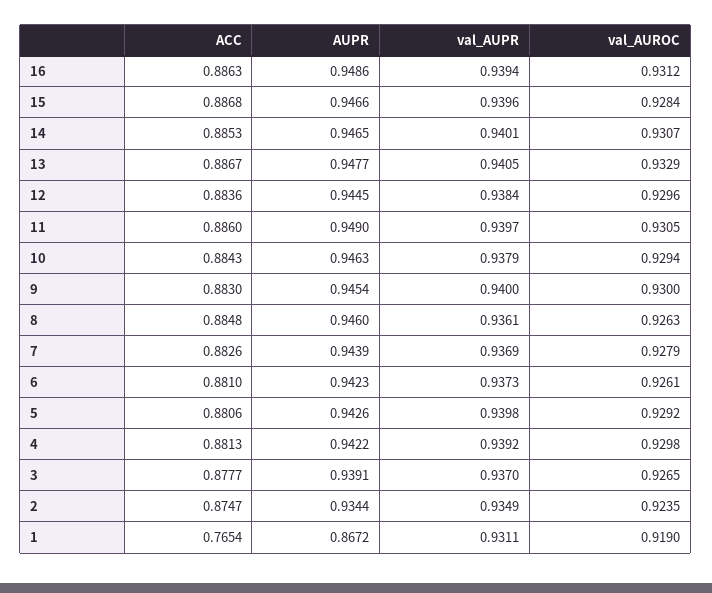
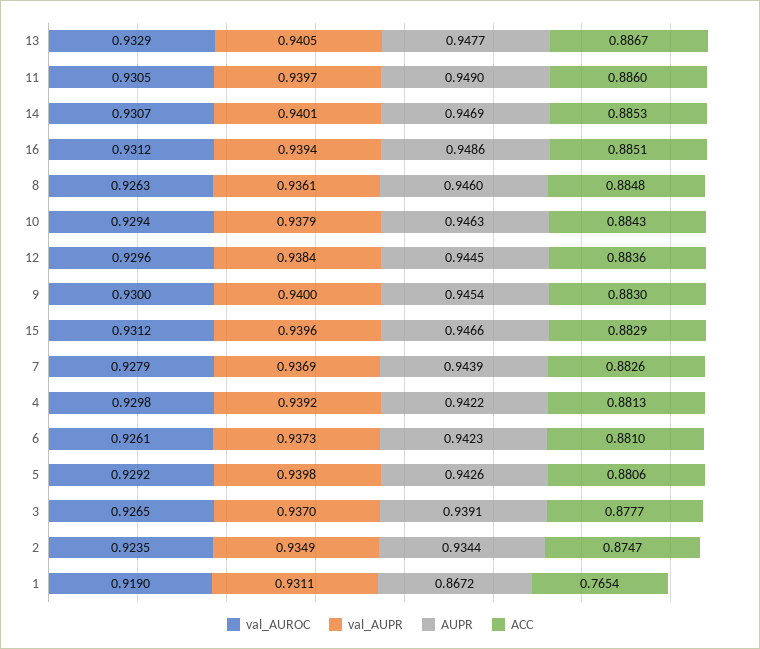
ACC, 16: 0.8863 -> 0.8851
ACC, 15: 0.8868 -> 0.8829
val_AUROC, 15: 0.9284 -> 0.9312
AUPR, 14: 0.9465 -> 0.9469

